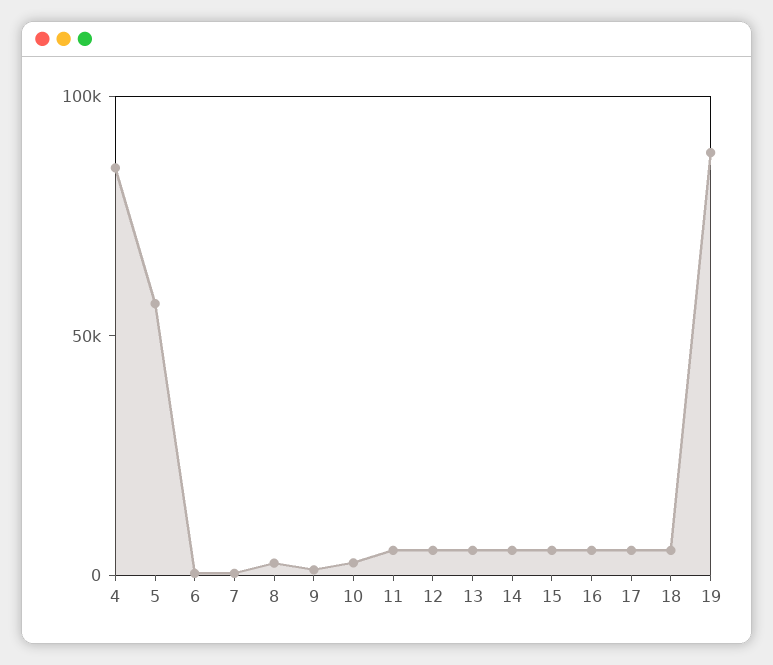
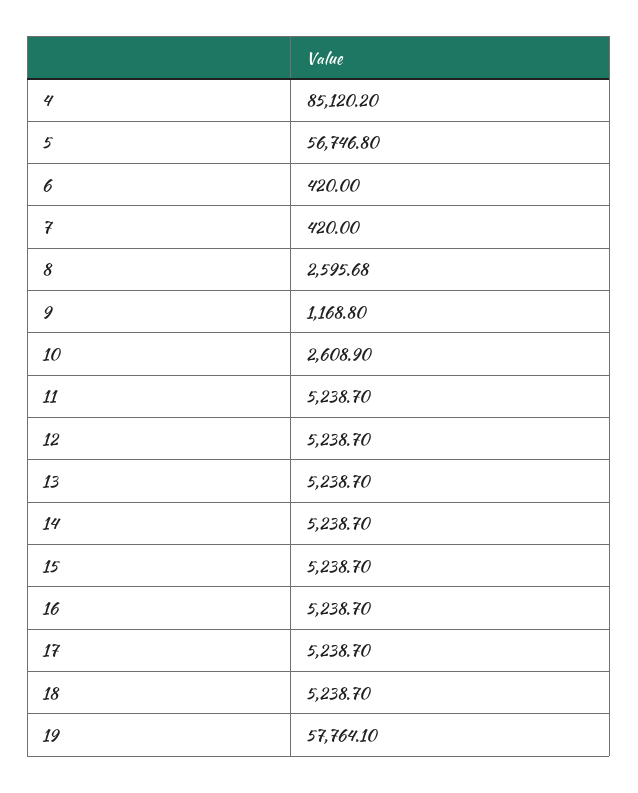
19: 90000 -> 57764.1

